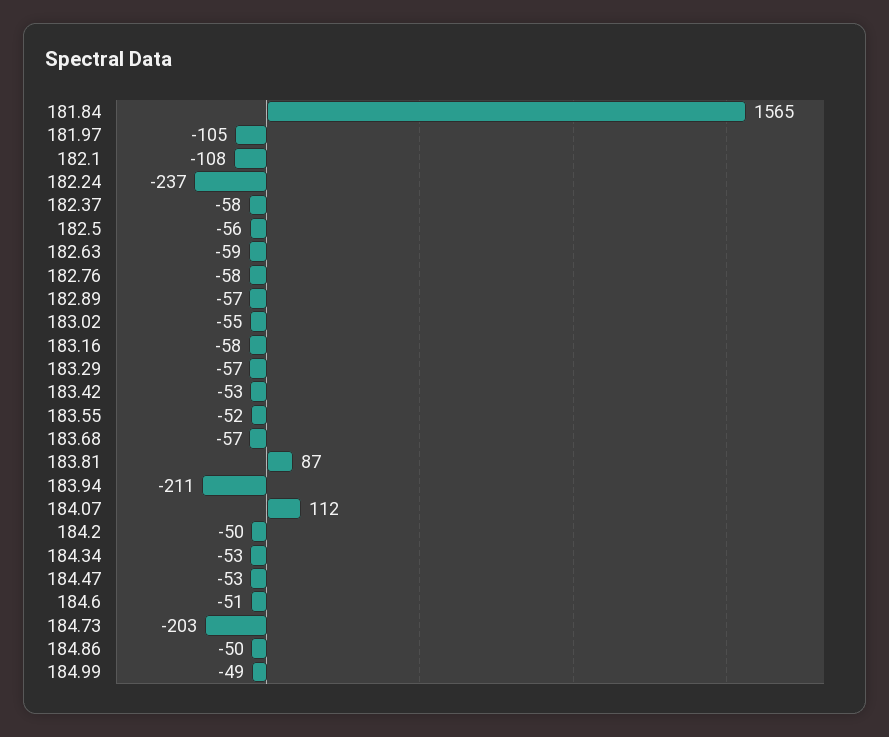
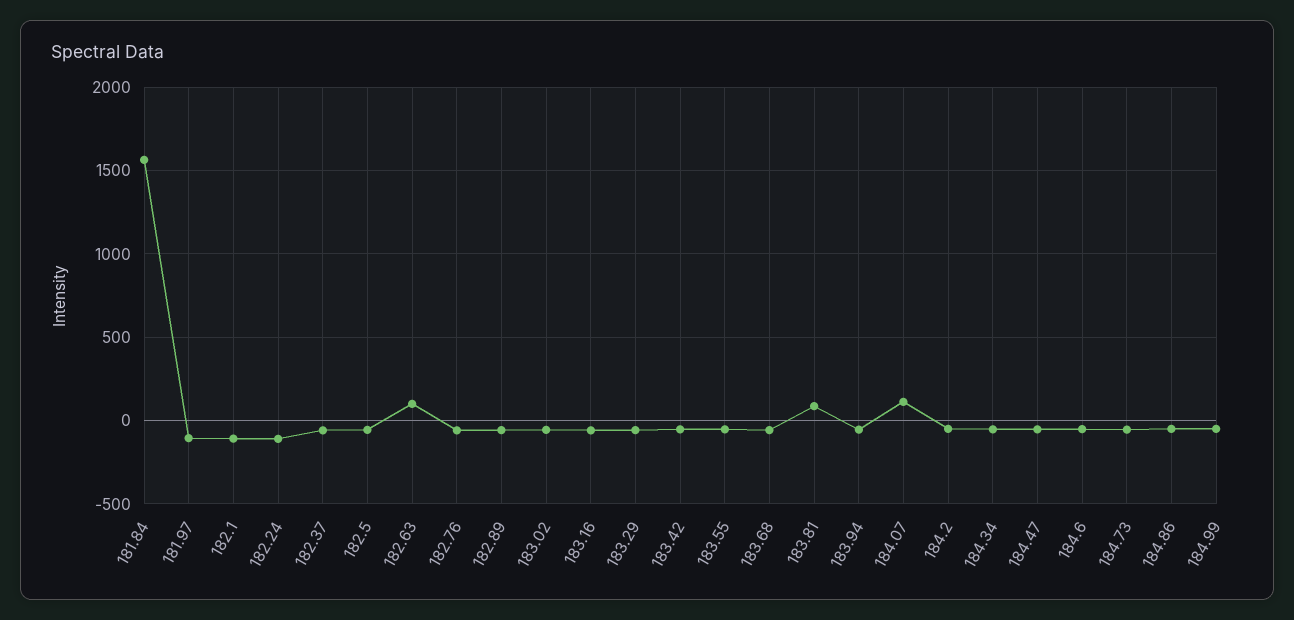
182.24: -237 -> -100
182.63: -59 -> 100
183.94: -211 -> -50
184.73: -203 -> -50

